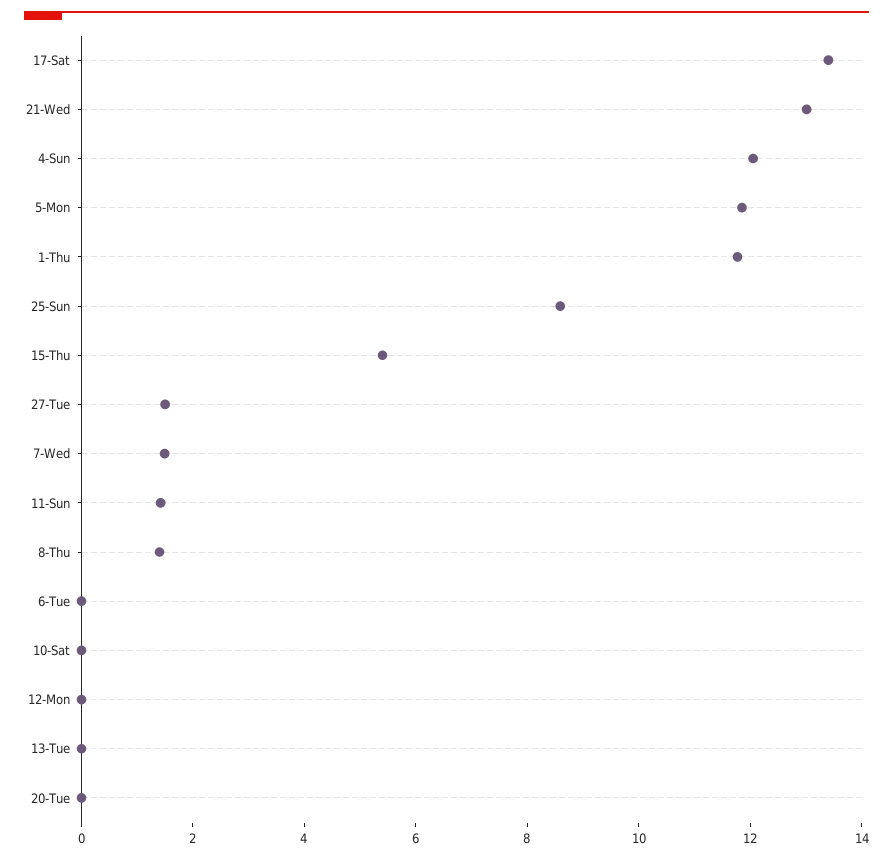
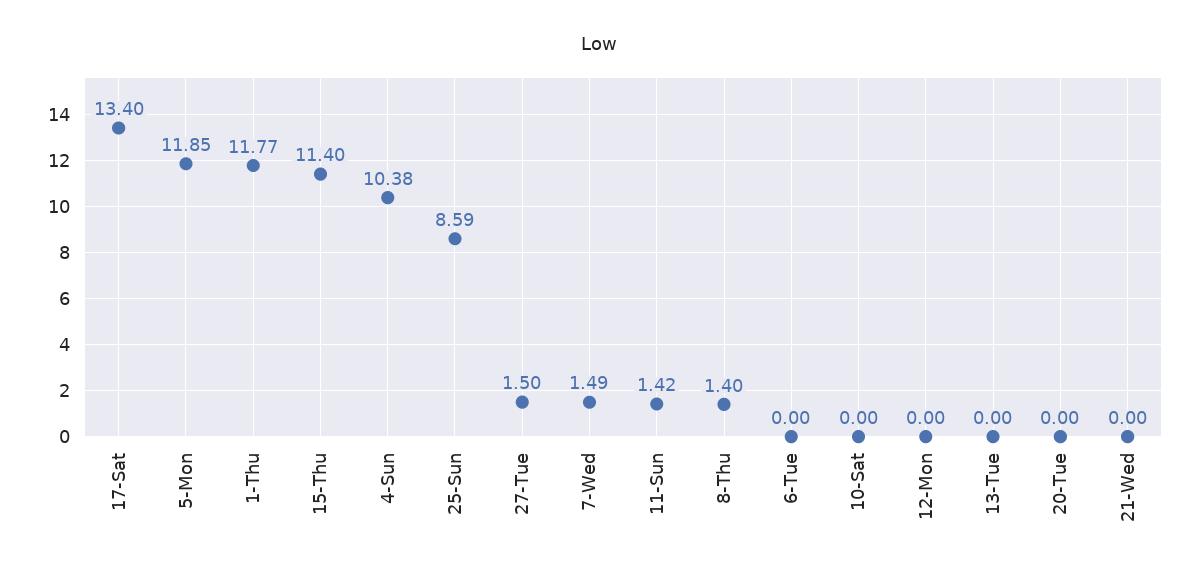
21-Wed: 13 -> 0
4-Sun: 12 -> 10.38
15-Thu: 5.5 -> 11.4

